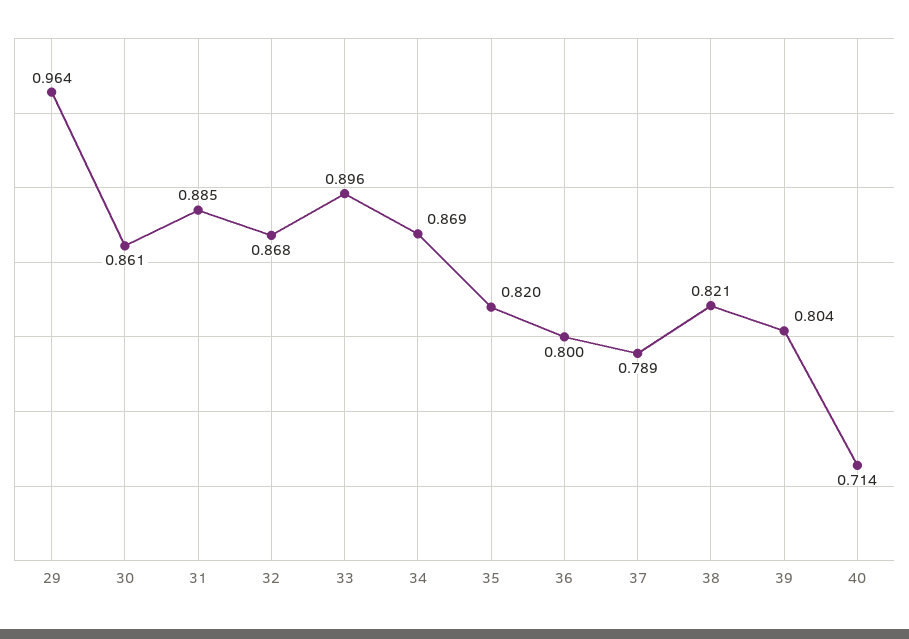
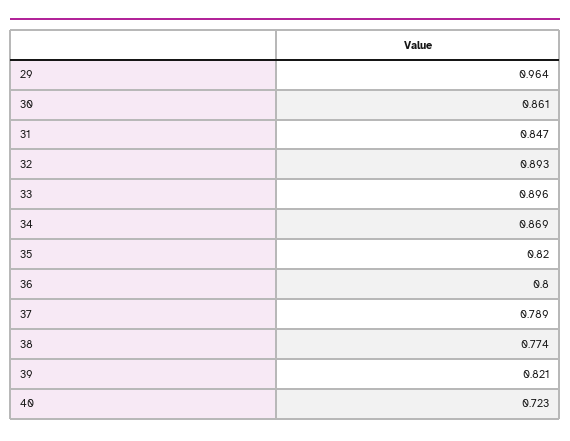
31: 0.885 -> 0.847
32: 0.868 -> 0.893
38: 0.821 -> 0.774
39: 0.804 -> 0.821
40: 0.714 -> 0.723

